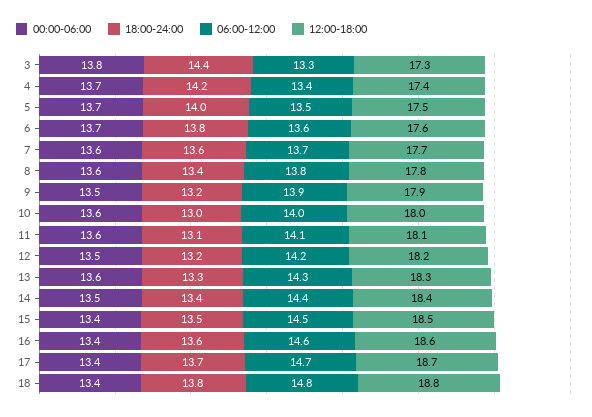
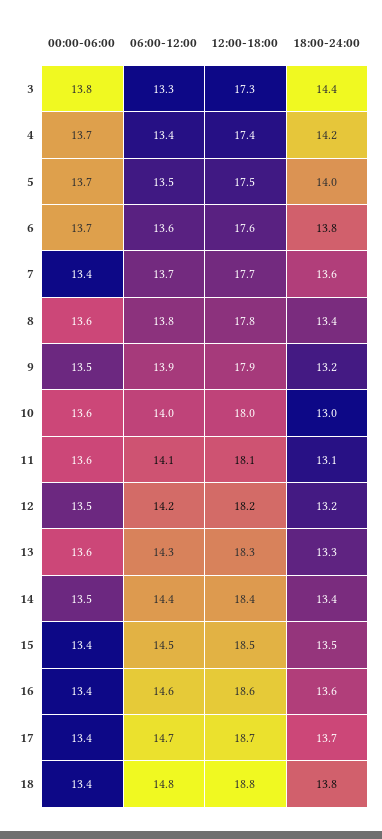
00:00-06:00, 7: 13.6 -> 13.4

